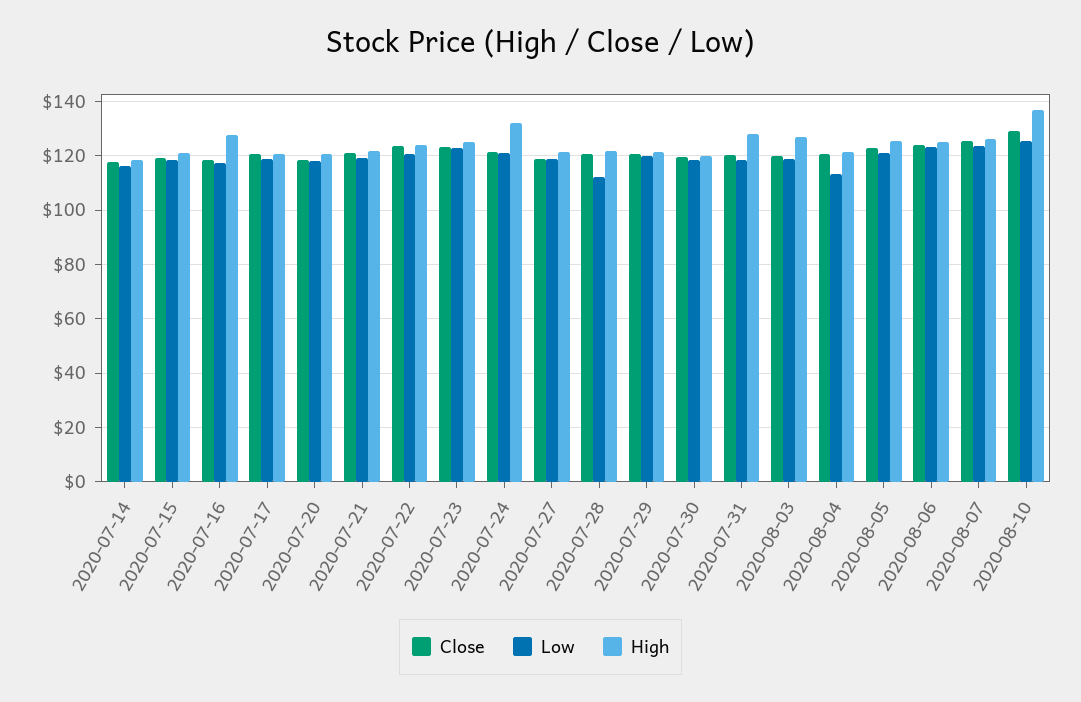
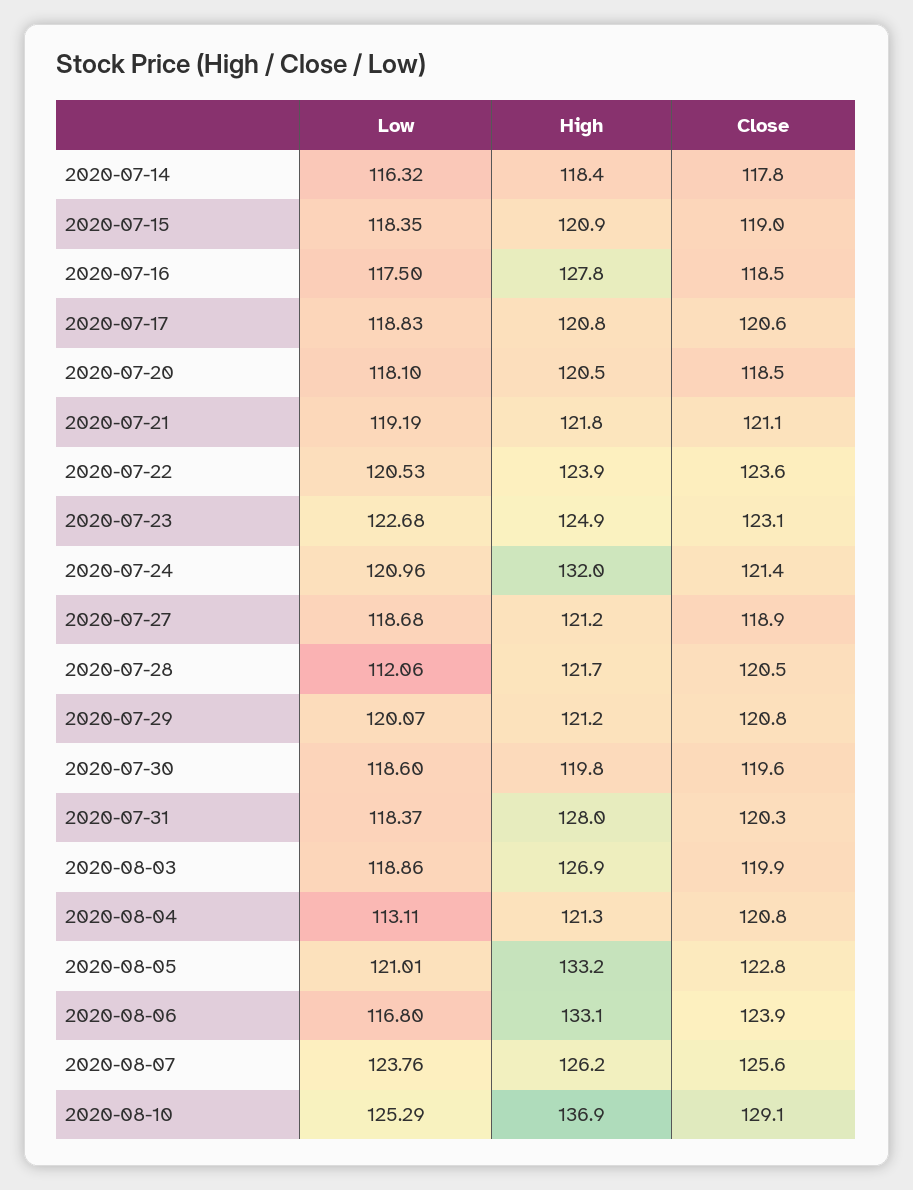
High, 2020-08-05: 125 -> 133.2
Low, 2020-08-06: 122.5 -> 116.8
High, 2020-08-06: 125 -> 133.1

